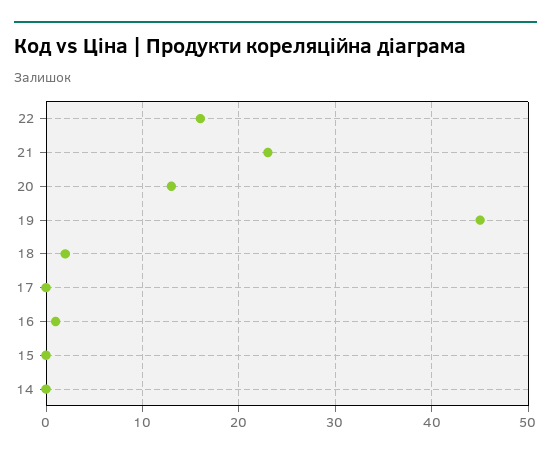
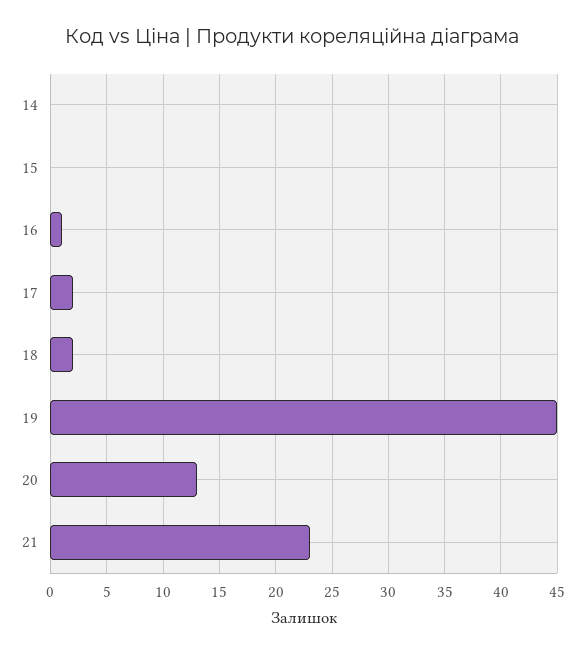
22: 16 -> none
17: 0 -> 2

